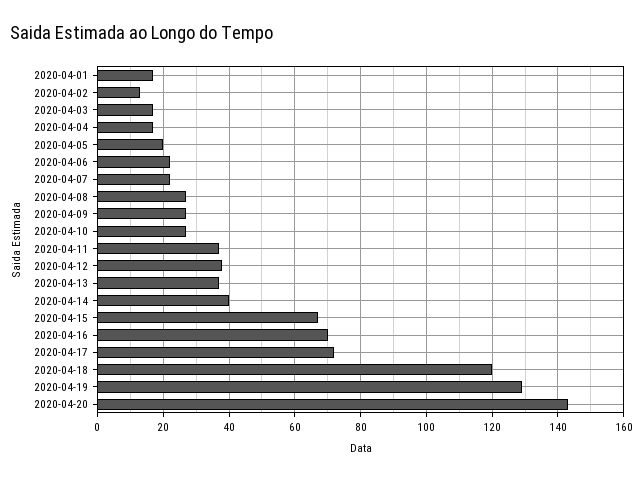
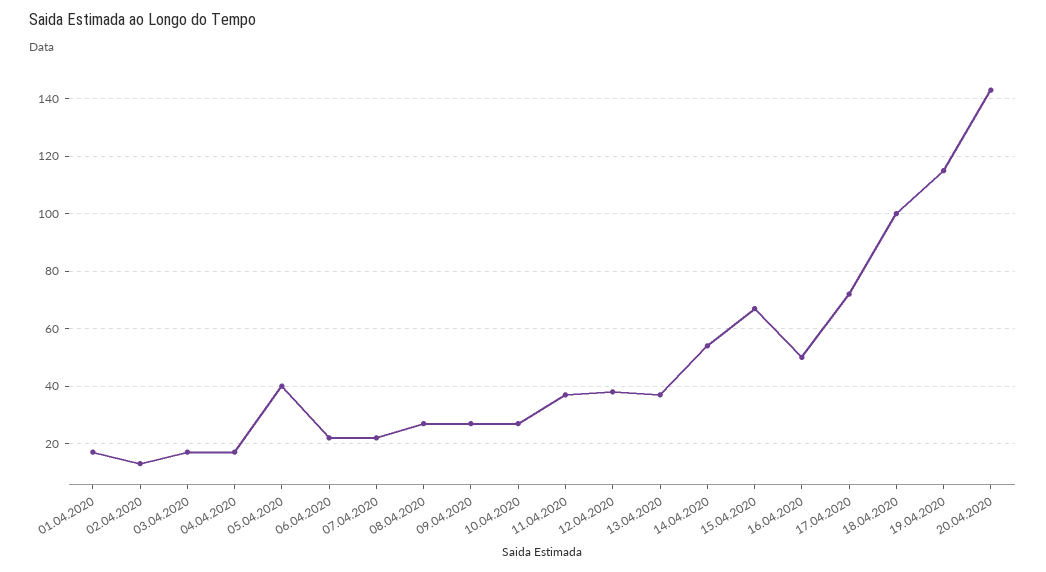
2020-04-05: 20 -> 40
2020-04-14: 40 -> 55
2020-04-16: 70 -> 50
2020-04-18: 120 -> 100
2020-04-19: 130 -> 115

